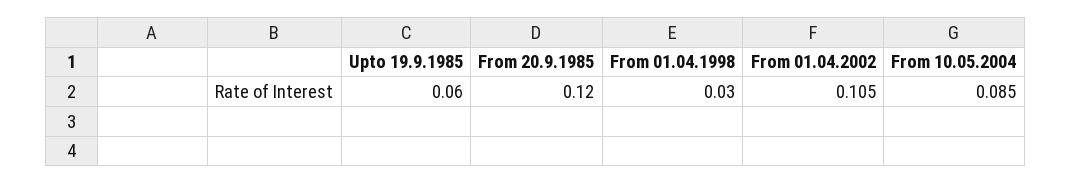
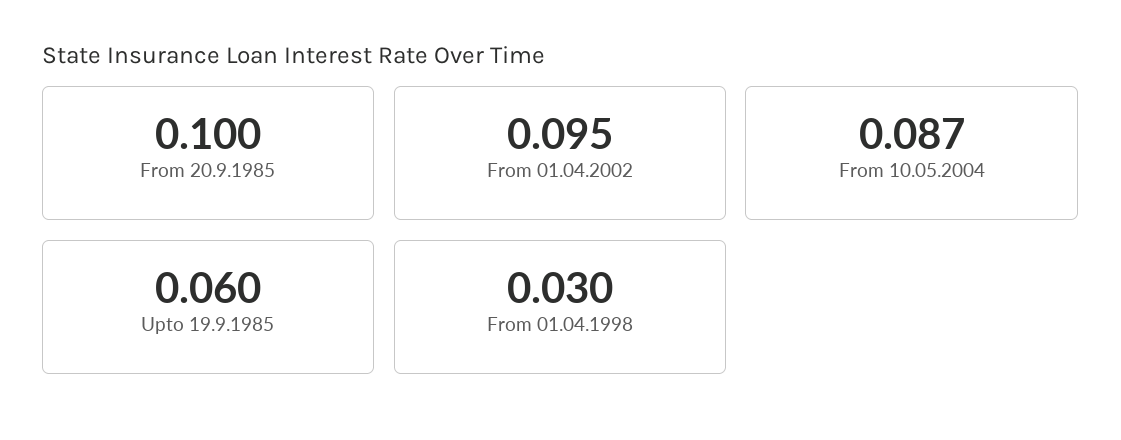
From 20.9.1985: 0.12 -> 0.1
From 01.04.2002: 0.105 -> 0.095
From 10.05.2004: 0.085 -> 0.087

